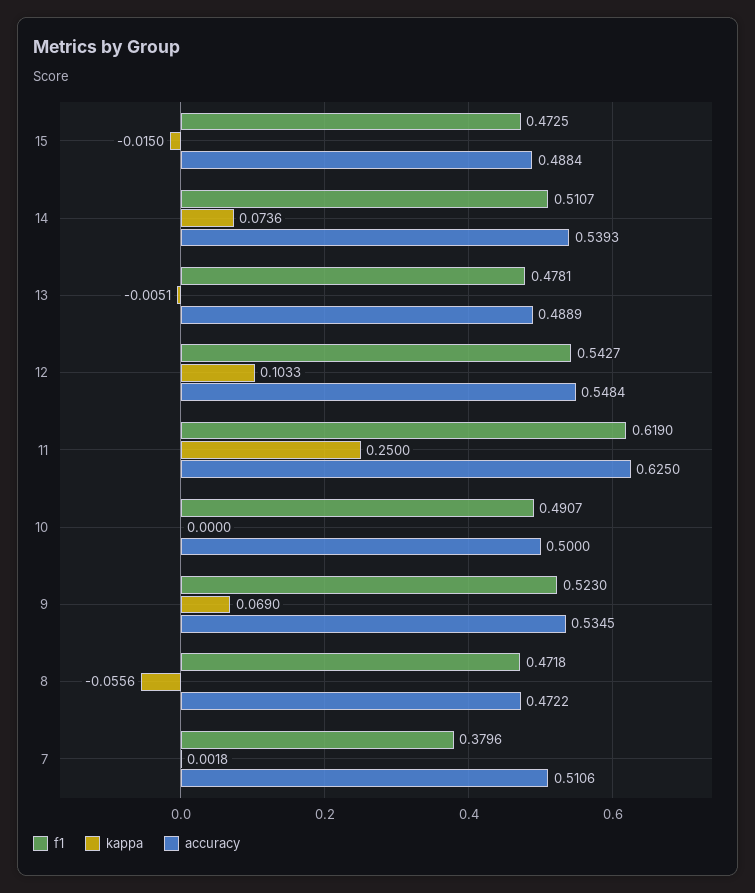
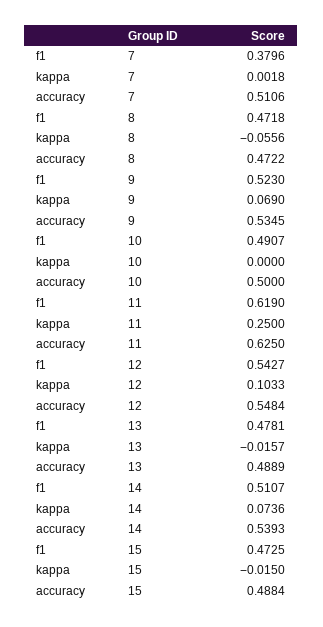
kappa, 13: -0.0051 -> -0.0157

